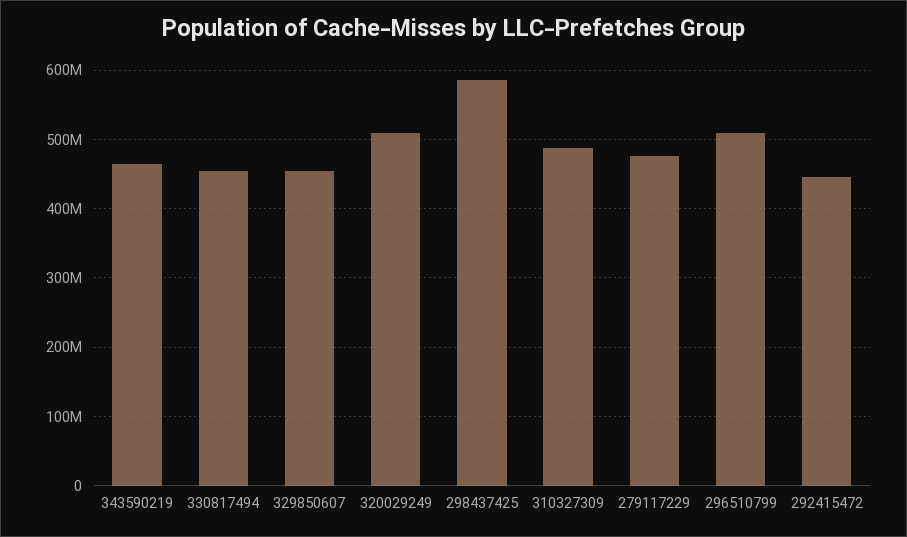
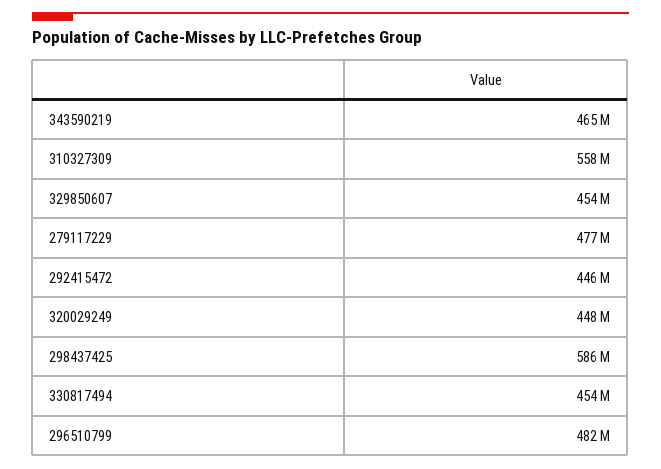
320029249: 510000000 -> 448000000
310327309: 490000000 -> 558000000
296510799: 510000000 -> 482000000

